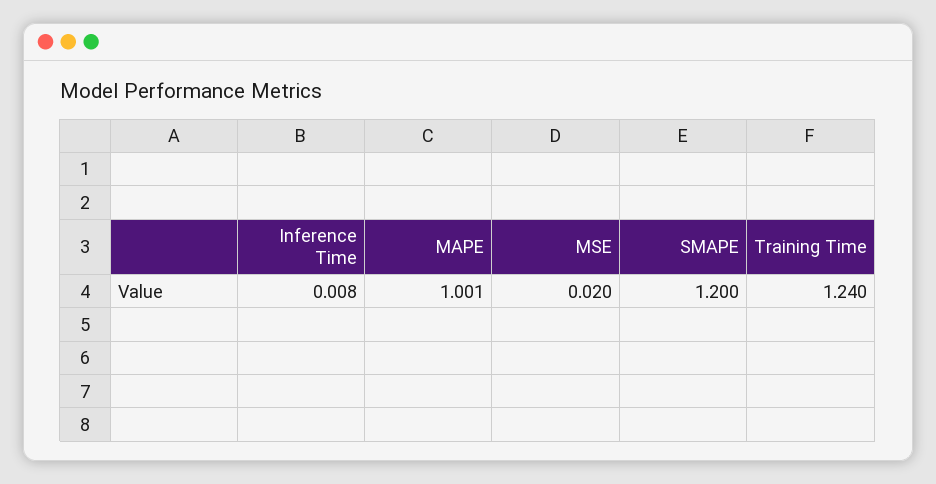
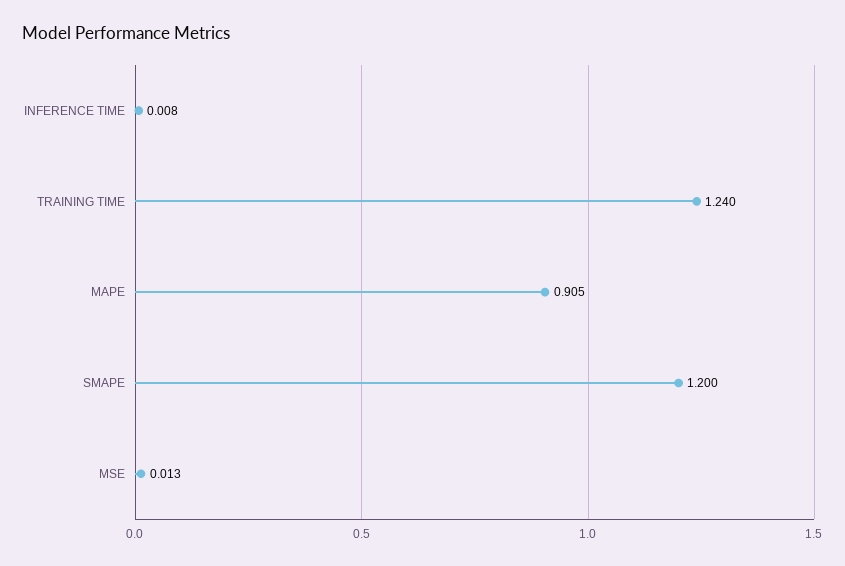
MAPE: 1.001 -> 0.905
MSE: 0.02 -> 0.013

